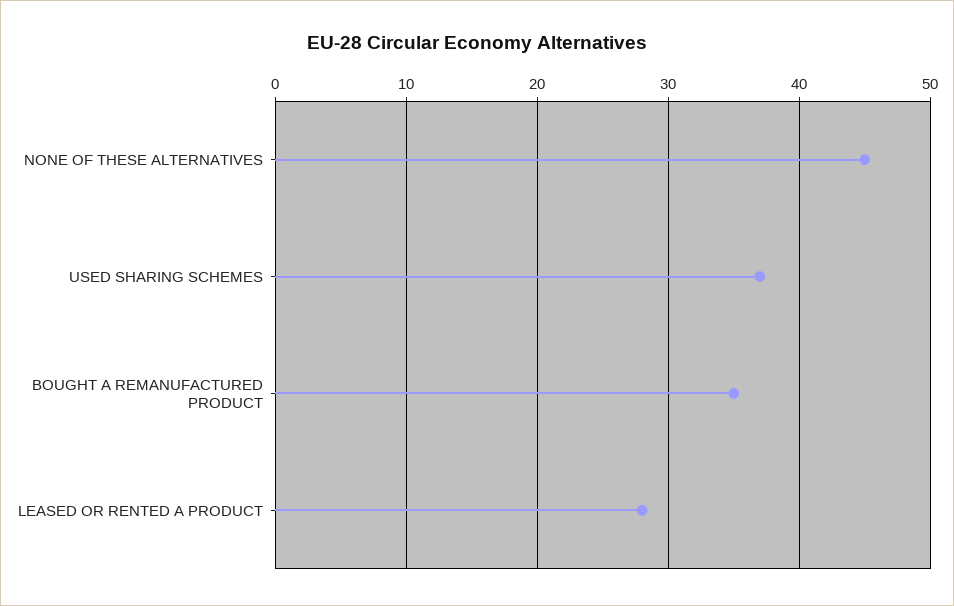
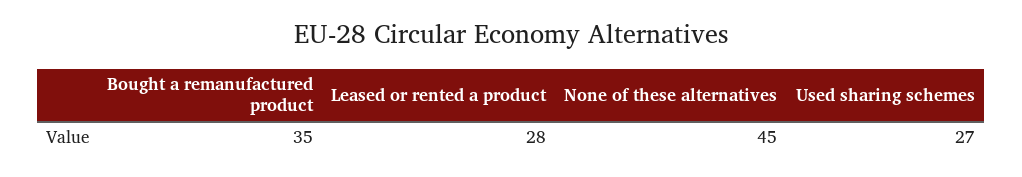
USED SHARING SCHEMES: 37 -> 27

